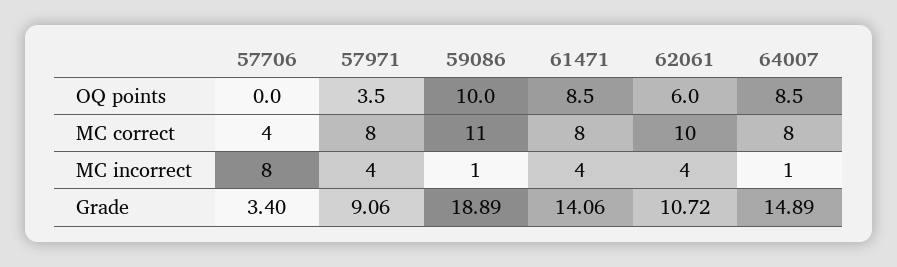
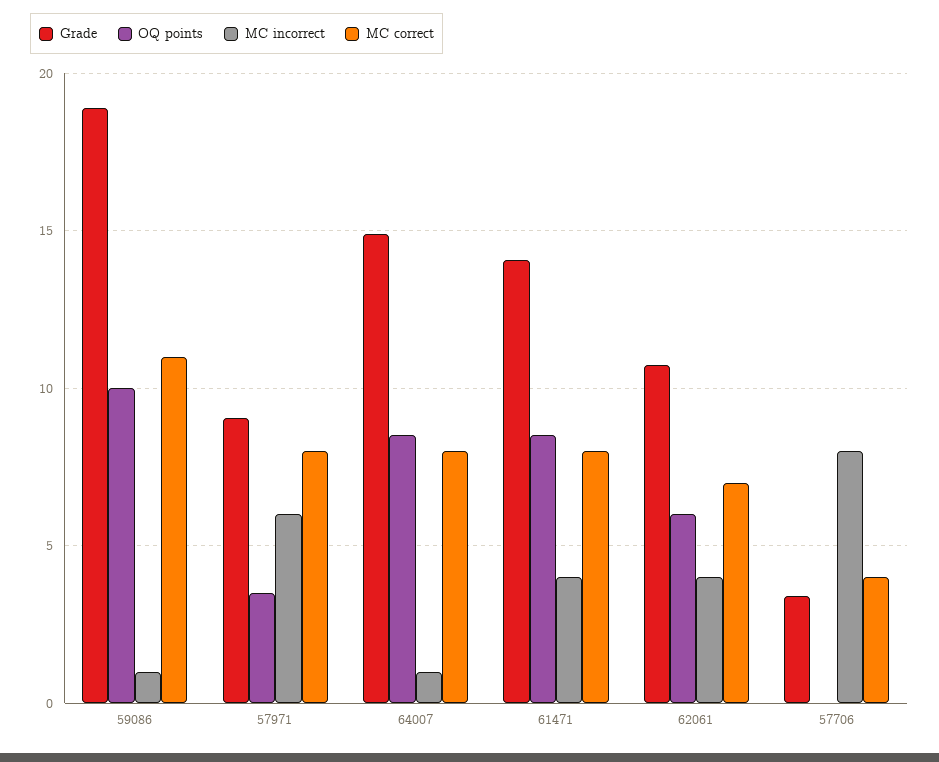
MC correct, 62061: 10 -> 7
MC incorrect, 57971: 4 -> 6

